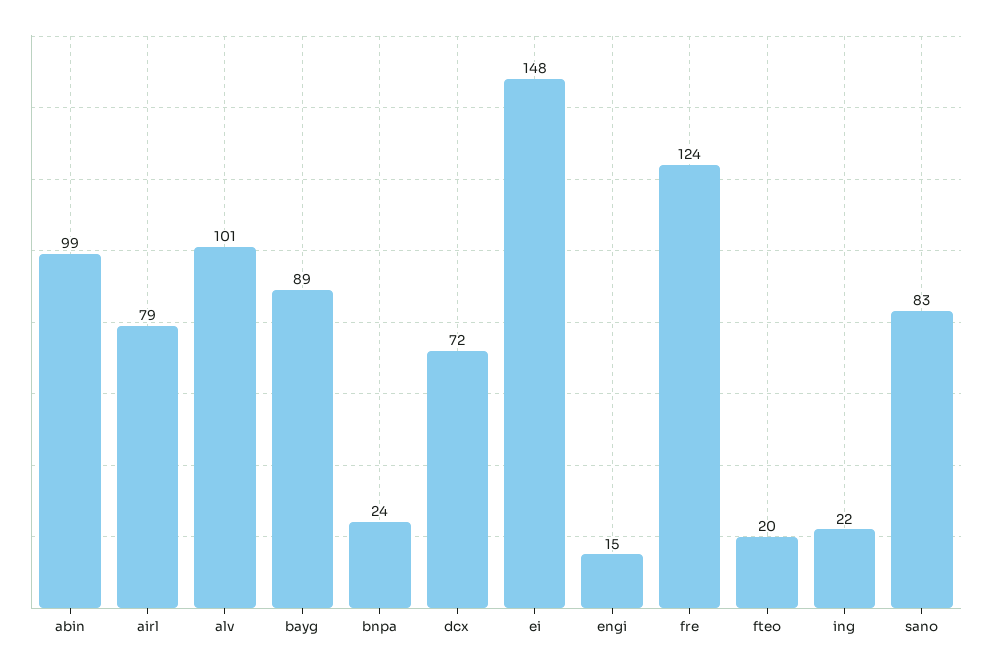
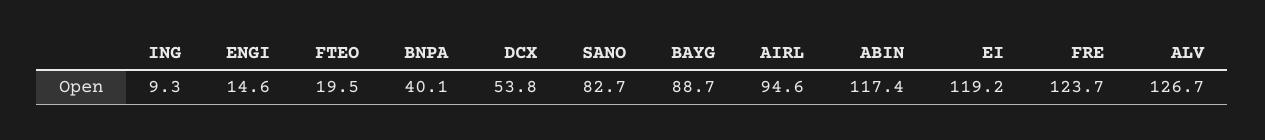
abin: 99 -> 117.4
airl: 79 -> 94.6
alv: 101 -> 126.7
bnpa: 24 -> 40.1
dcx: 72 -> 53.8
ei: 148 -> 119.2
ing: 22 -> 9.3

